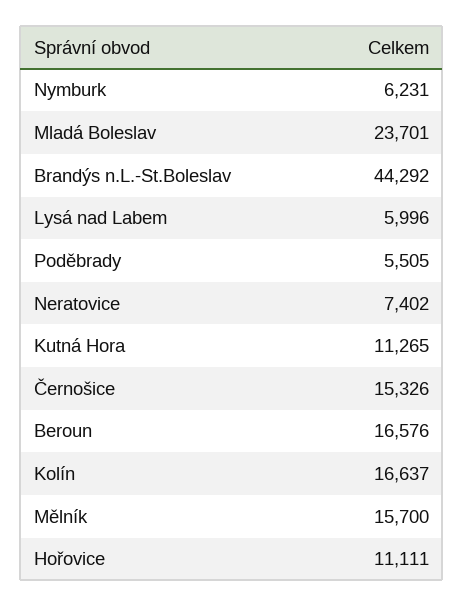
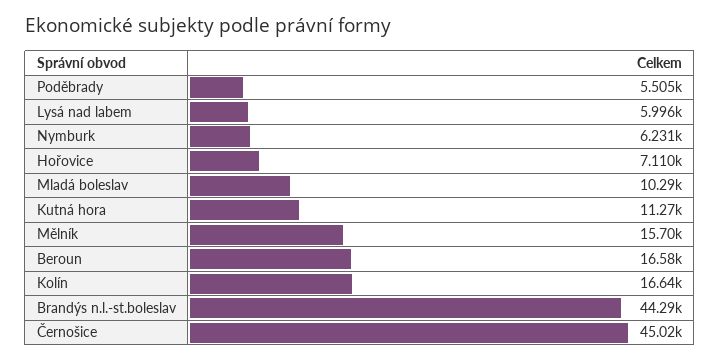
Mladá Boleslav: 23701 -> 10290
Neratovice: 7402 -> none
Černošice: 15326 -> 45020
Hořovice: 11111 -> 7110

